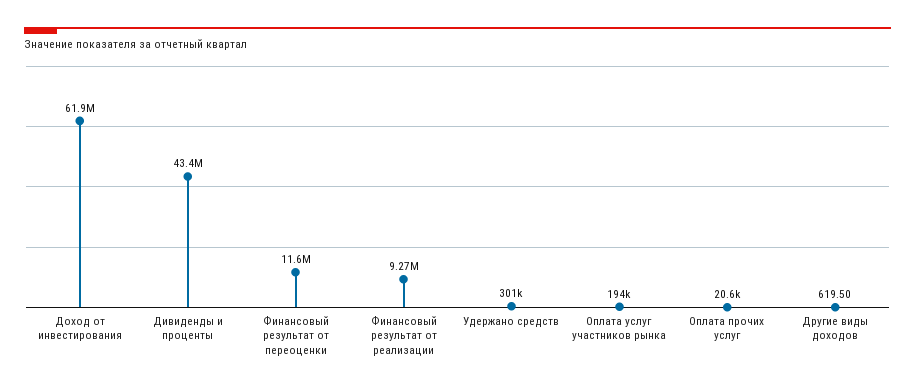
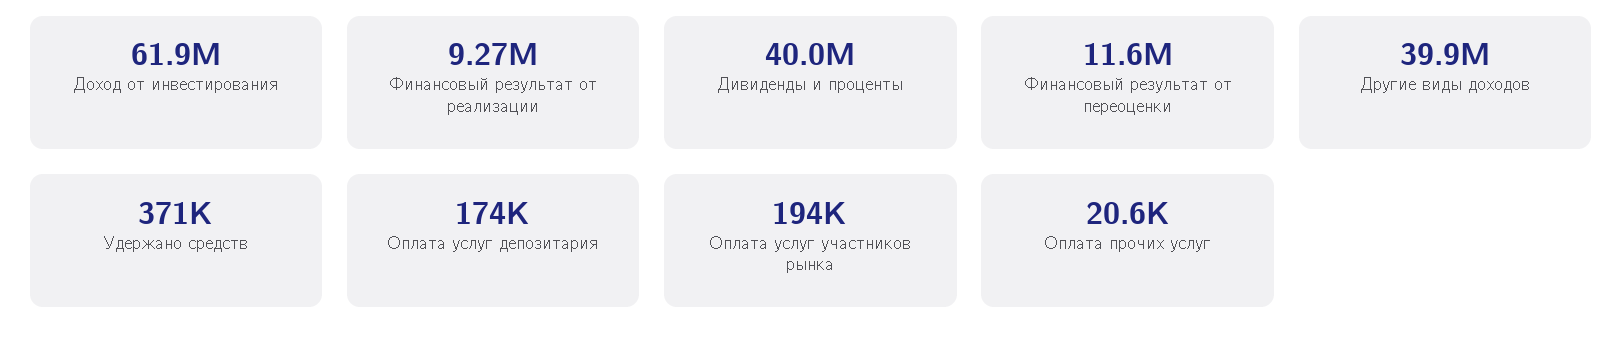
Дивиденды и проценты: 43400000 -> 40000000
Удержано средств: 301000 -> 371000
Другие виды доходов: 619.5 -> 39900000
Оплата услуг депозитария: none -> 174000

